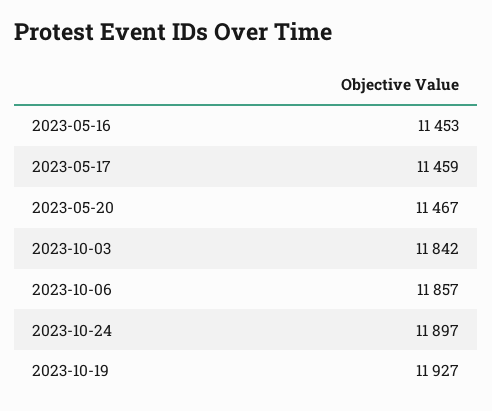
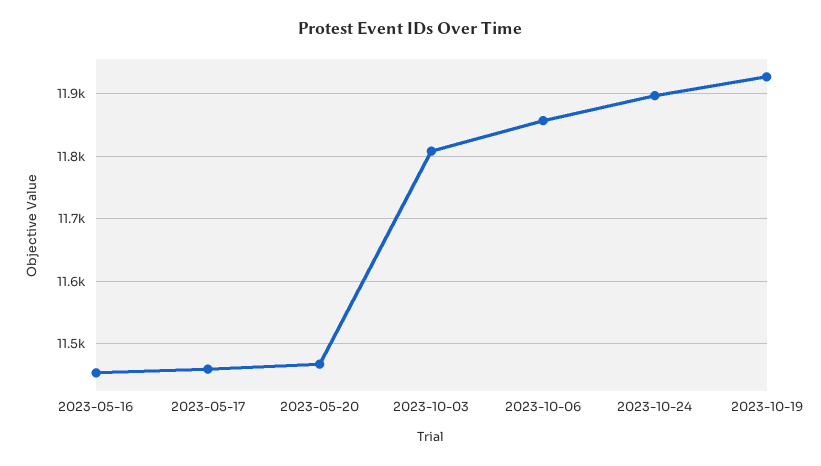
2023-10-03: 11842 -> 11810

